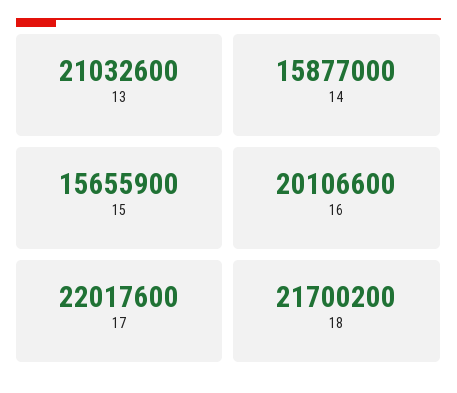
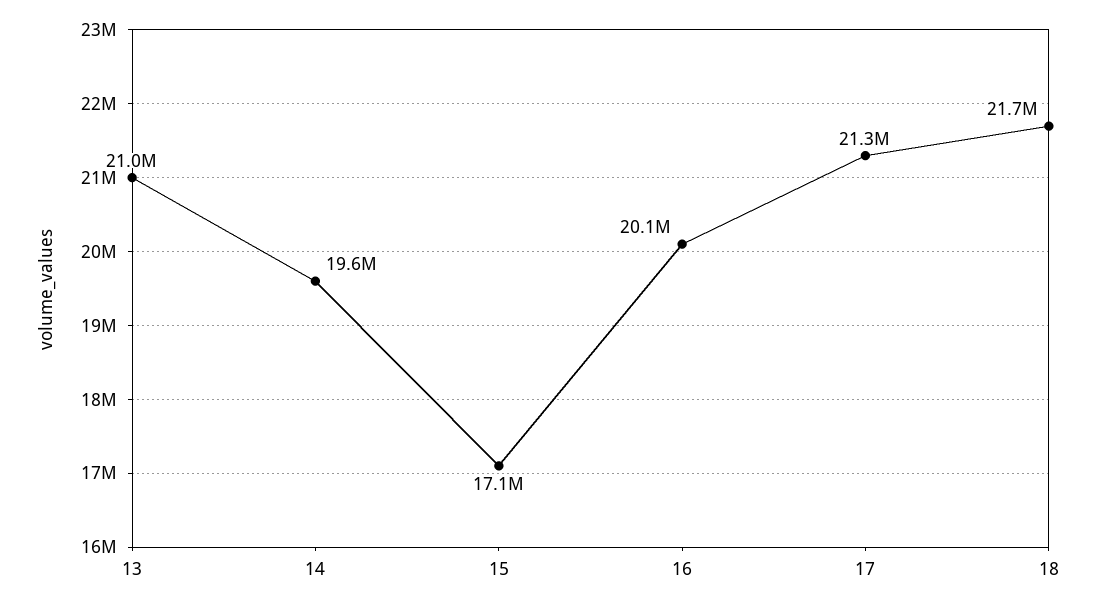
14: 15877000 -> 19600000
15: 15655900 -> 17100000
17: 22017600 -> 21300000

